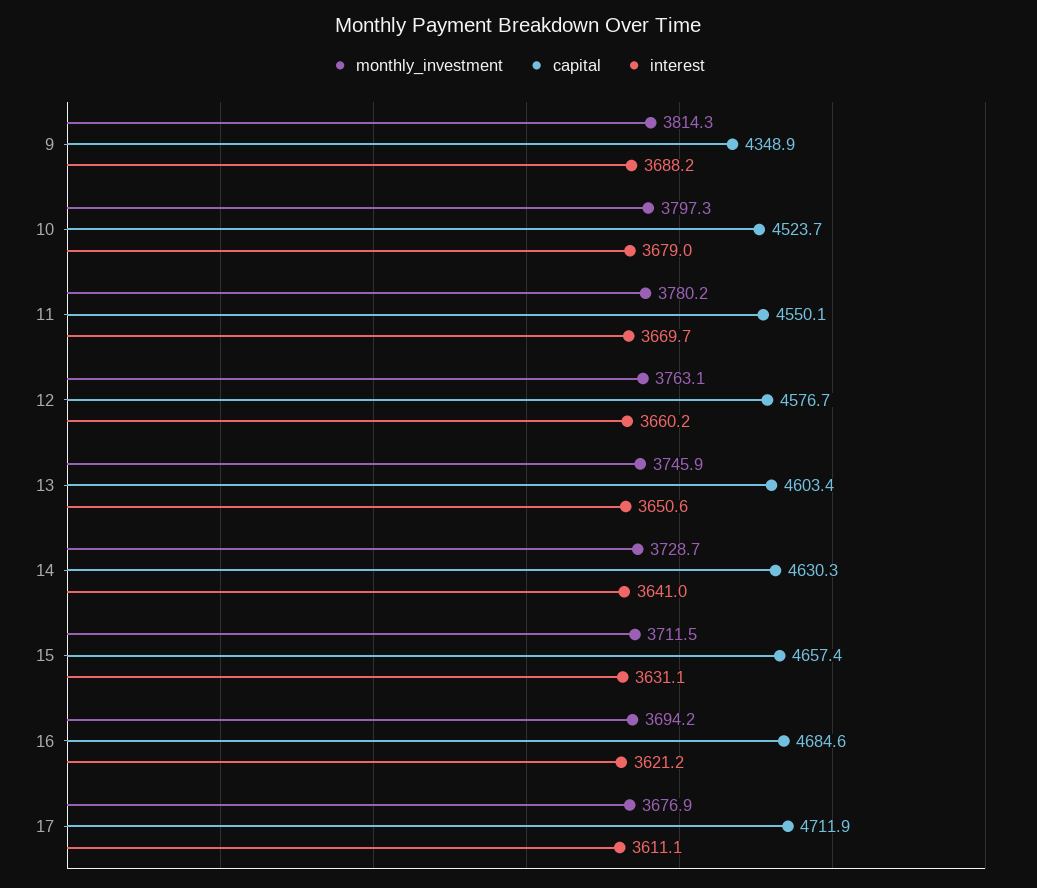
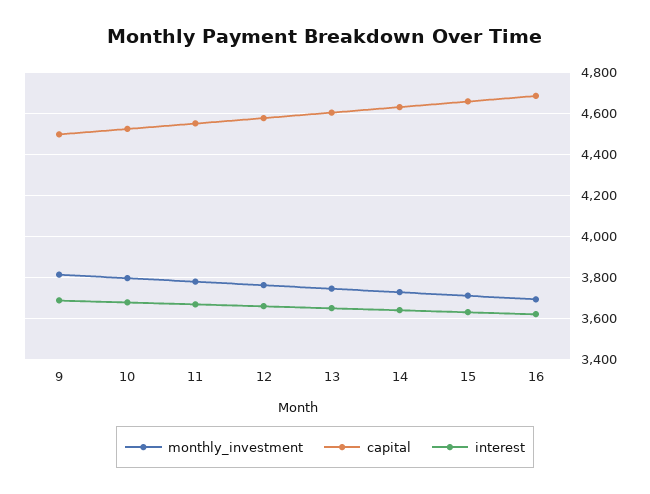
capital, 9: 4348.9 -> 4500
monthly_investment, 17: 3676.9 -> none
capital, 17: 4711.9 -> none
interest, 17: 3611.1 -> none

